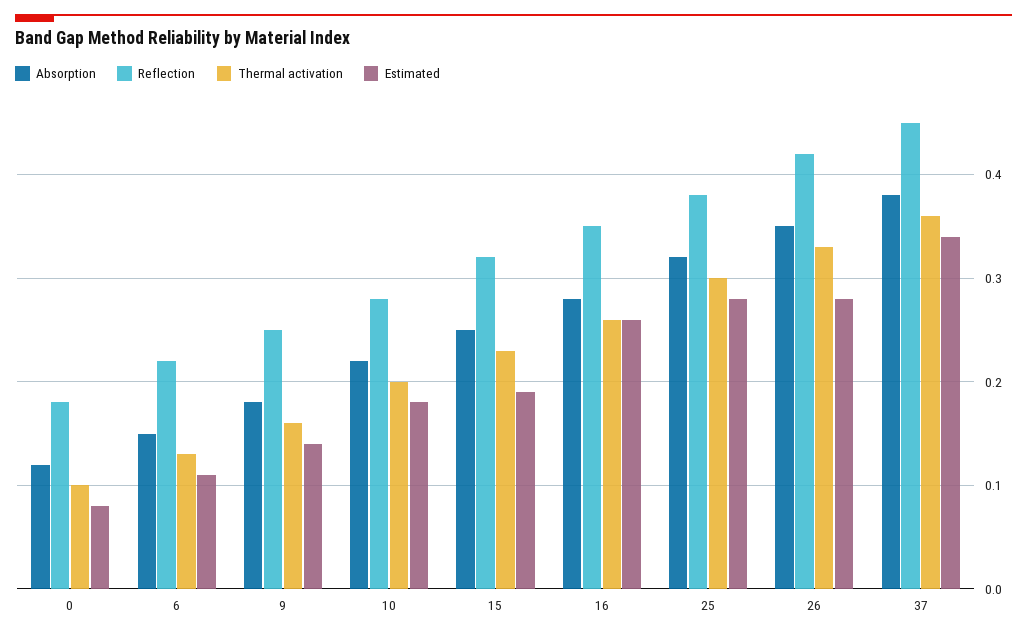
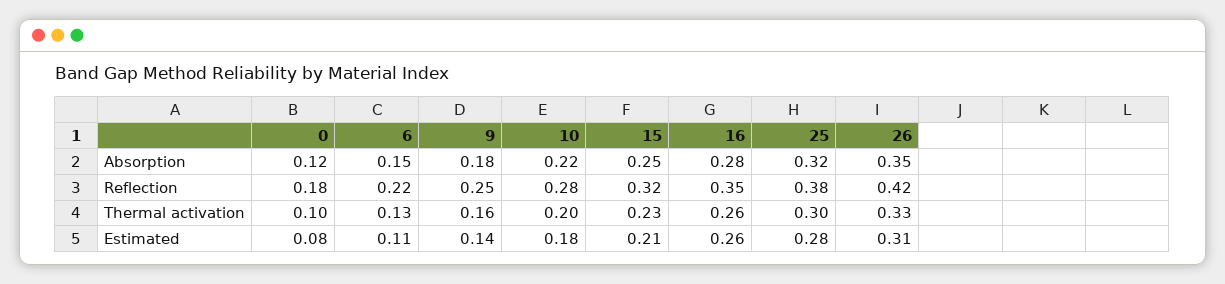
Estimated, 15: 0.19 -> 0.21
Estimated, 26: 0.28 -> 0.31
Absorption, 37: 0.38 -> none
Reflection, 37: 0.45 -> none
Thermal activation, 37: 0.36 -> none
Estimated, 37: 0.34 -> none

